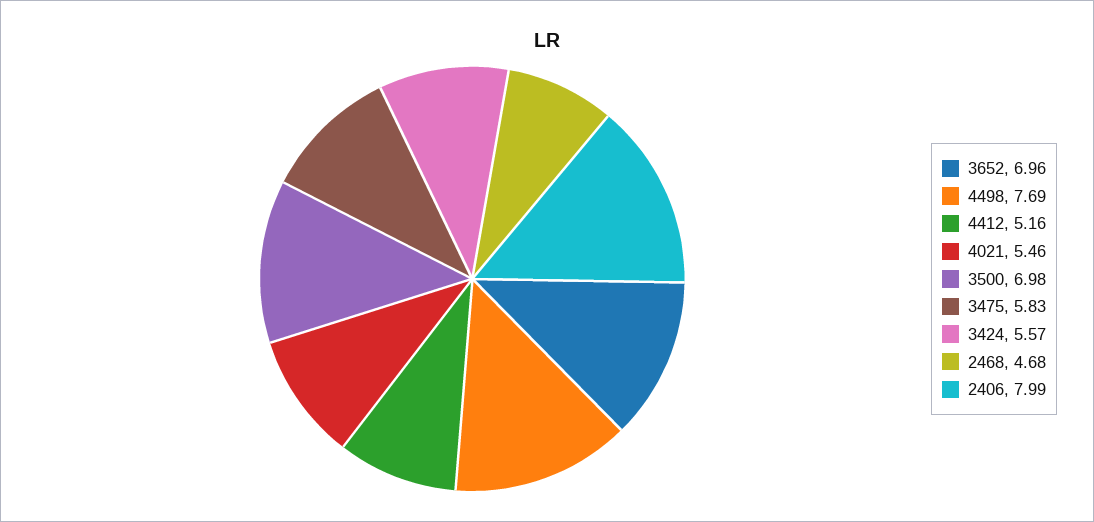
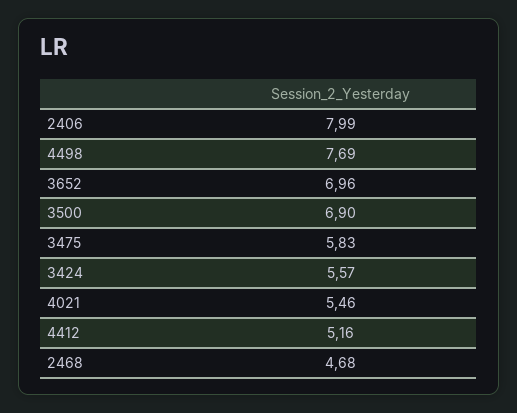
3500: 6.98 -> 6.9

